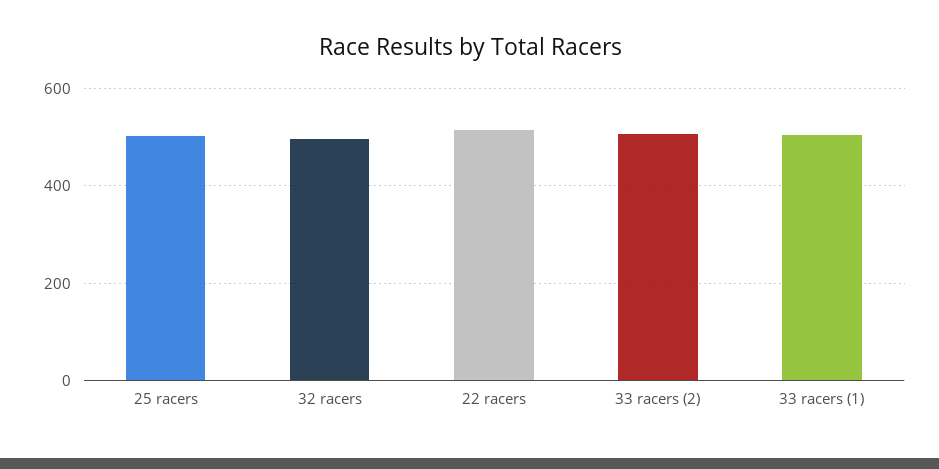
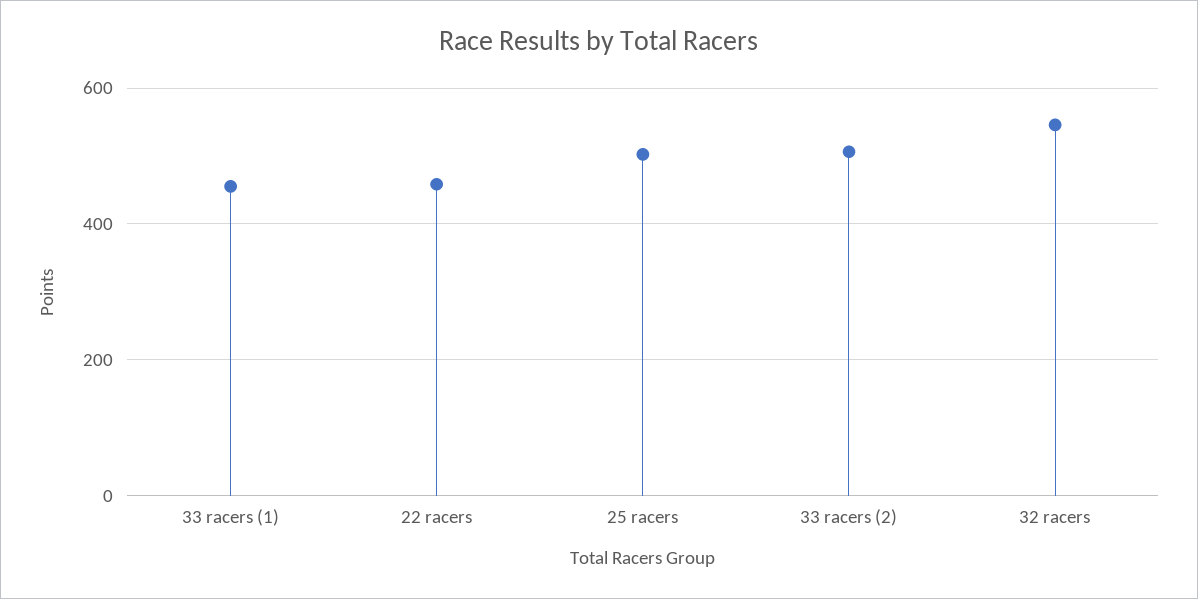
32 racers: 500 -> 540
22 racers: 520 -> 460
33 racers (1): 500 -> 460

